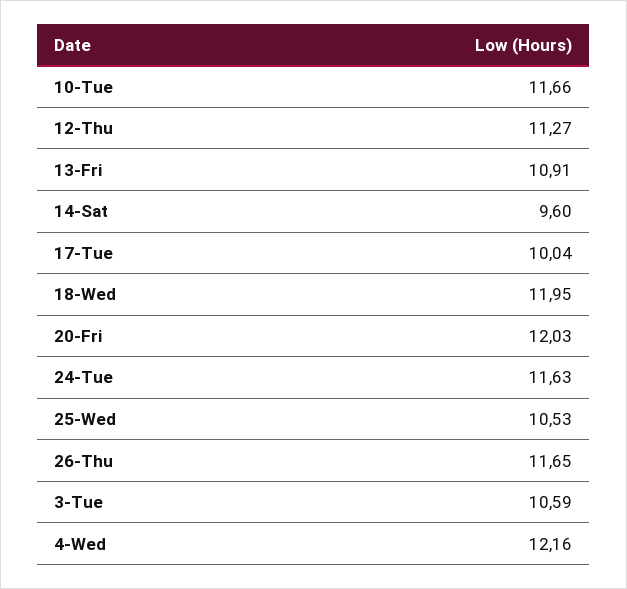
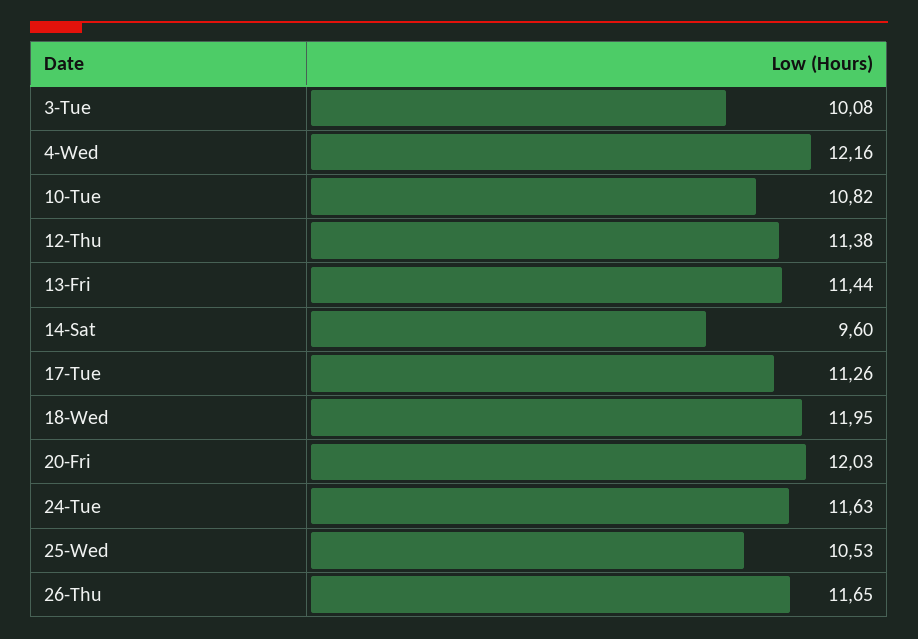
10-Tue: 11.66 -> 10.82
12-Thu: 11.27 -> 11.38
13-Fri: 10.91 -> 11.44
17-Tue: 10.04 -> 11.26
3-Tue: 10.59 -> 10.08

